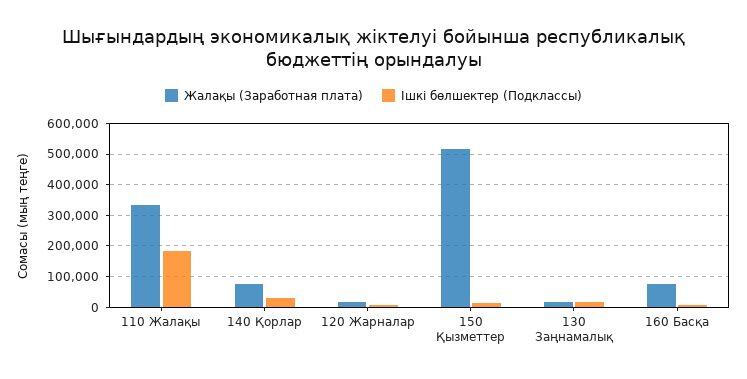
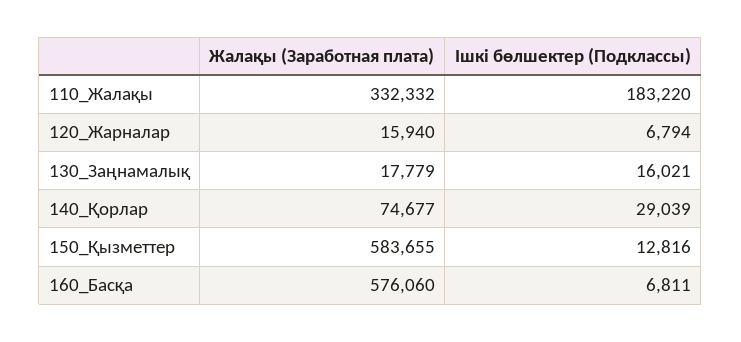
Жалақы (Заработная плата), 150 Қызметтер: 520000 -> 583655
Жалақы (Заработная плата), 160 Басқа: 80000 -> 576060

